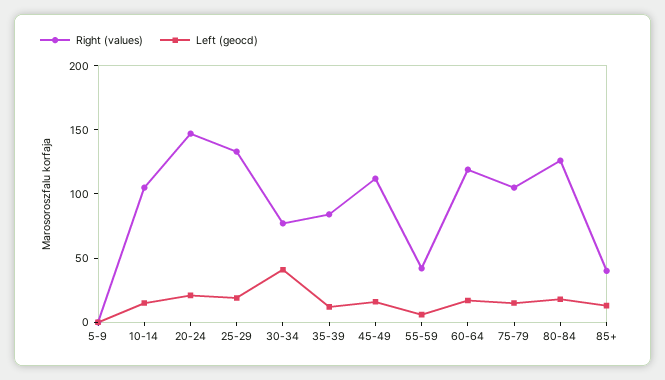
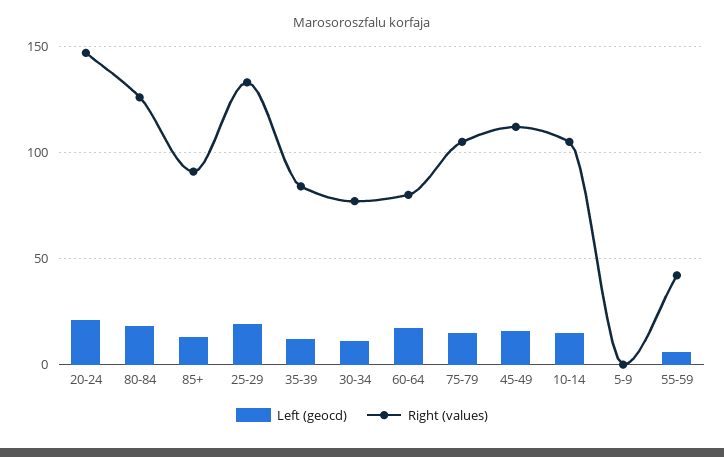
Left (geocd), 30-34: 40 -> 10
Right (values), 60-64: 120 -> 80
Right (values), 85+: 40 -> 90

